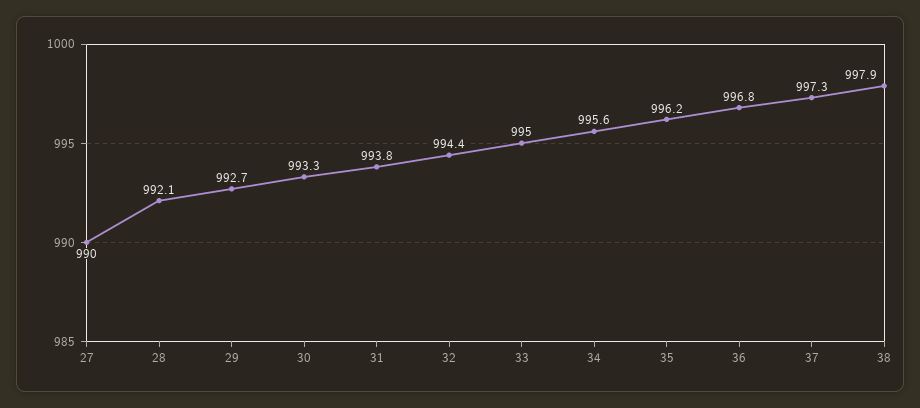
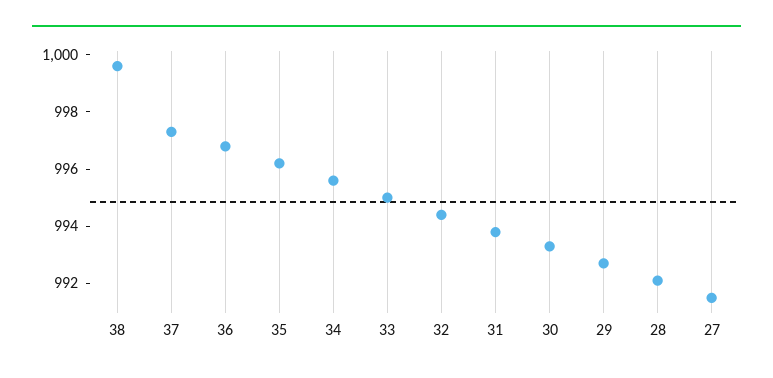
27: 990 -> 991.5
38: 997.9 -> 999.5

